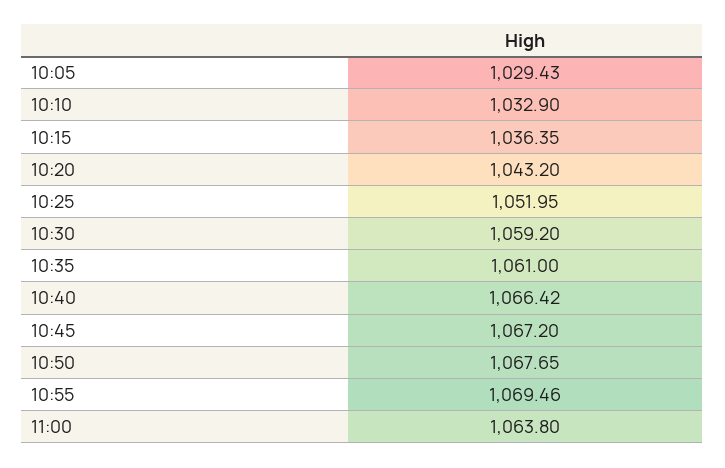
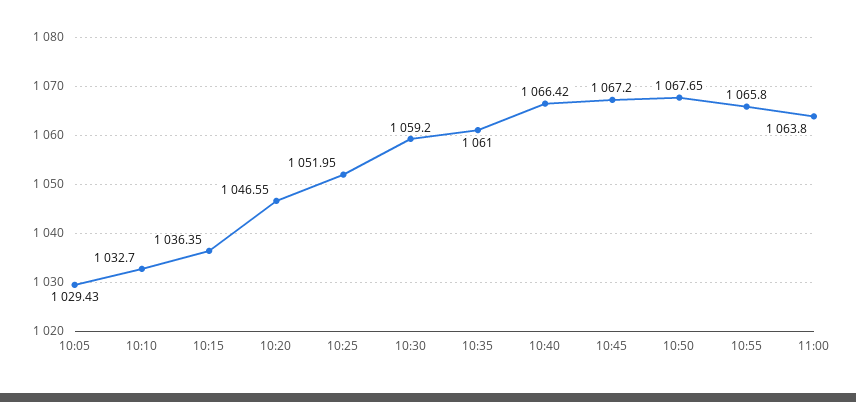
10:10: 1032.9 -> 1032.7
10:20: 1043.2 -> 1046.55
10:55: 1069.46 -> 1065.8

